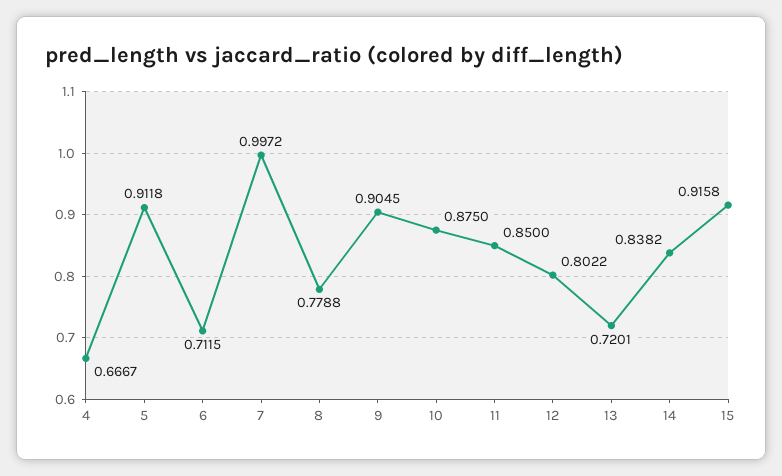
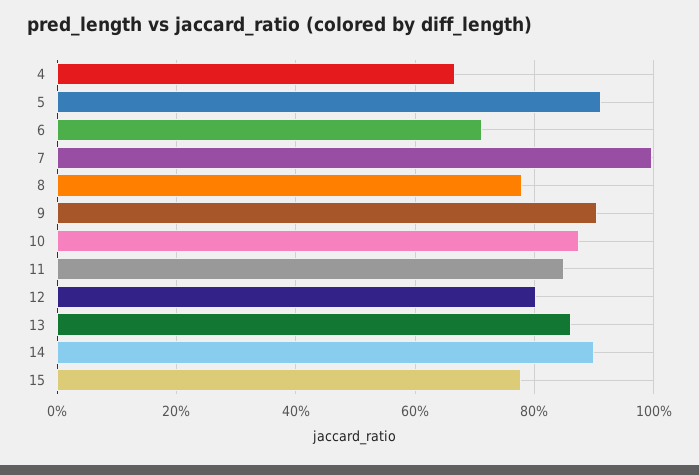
13: 0.7201 -> 0.86
14: 0.8382 -> 0.9
15: 0.9158 -> 0.78

